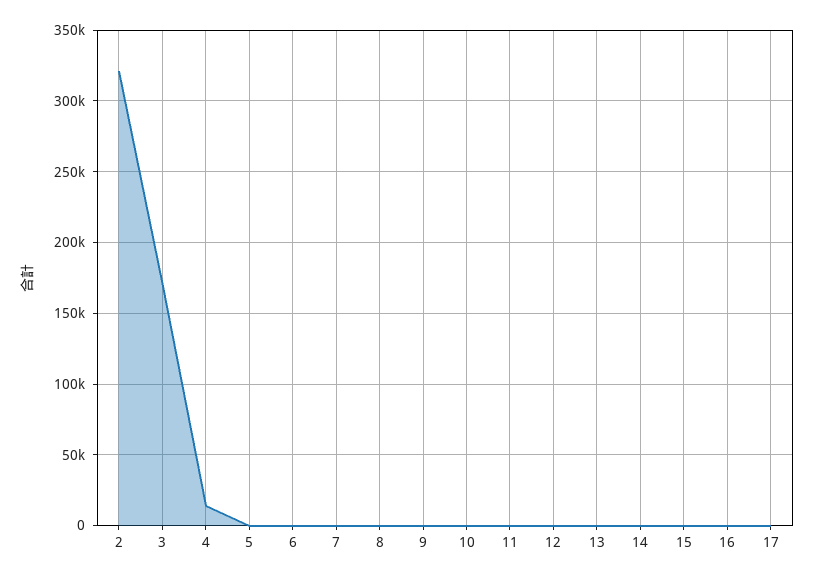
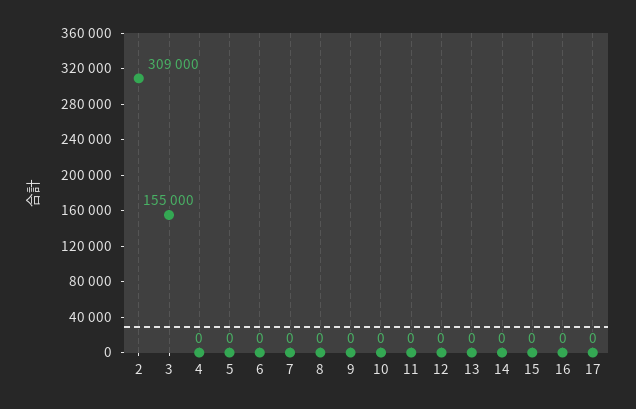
2: 320000 -> 309000
3: 170000 -> 155000
4: 15000 -> 0

